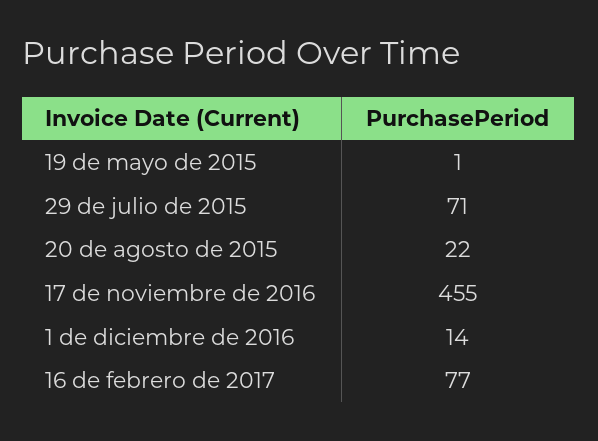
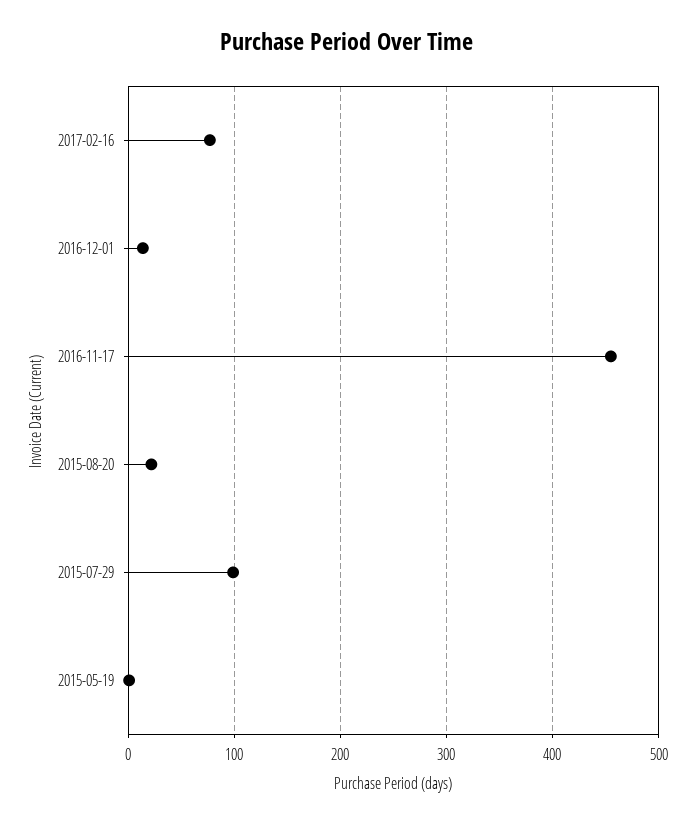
29 de julio de 2015: 71 -> 100

